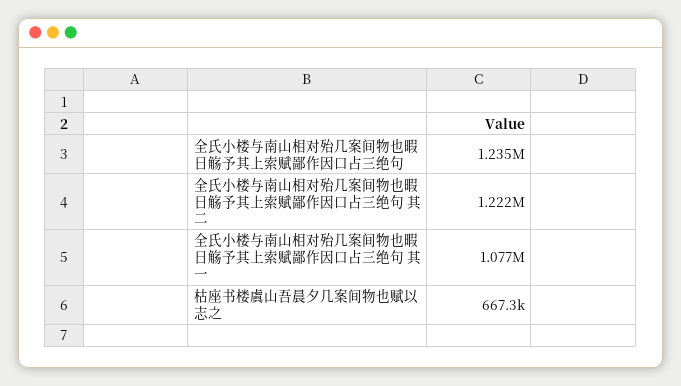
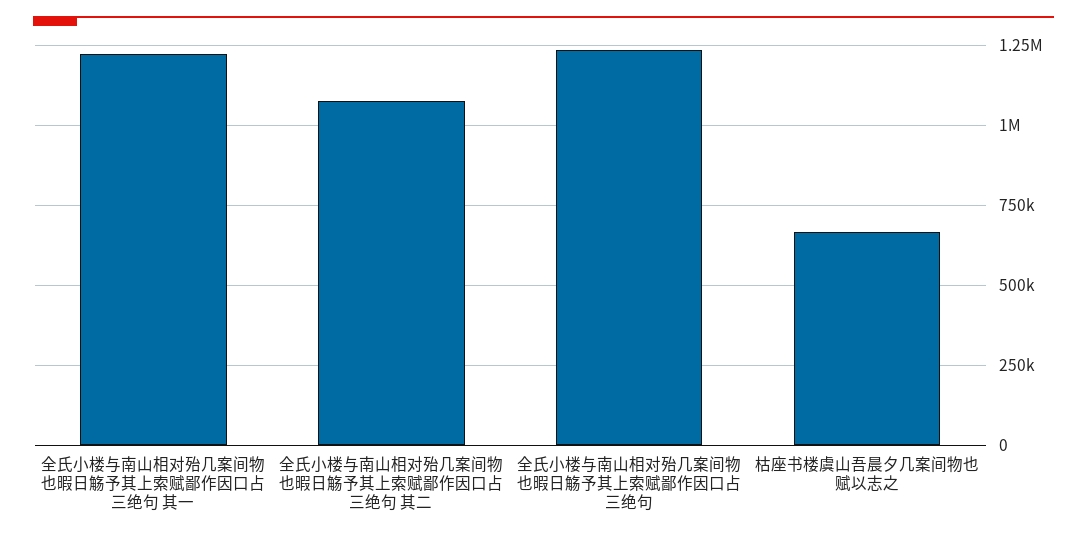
全氏小楼与南山相对殆几案间物也暇日觞予其上索赋鄙作因口占三绝句 其二: 1222000 -> 1075000
全氏小楼与南山相对殆几案间物也暇日觞予其上索赋鄙作因口占三绝句 其一: 1077000 -> 1225000

